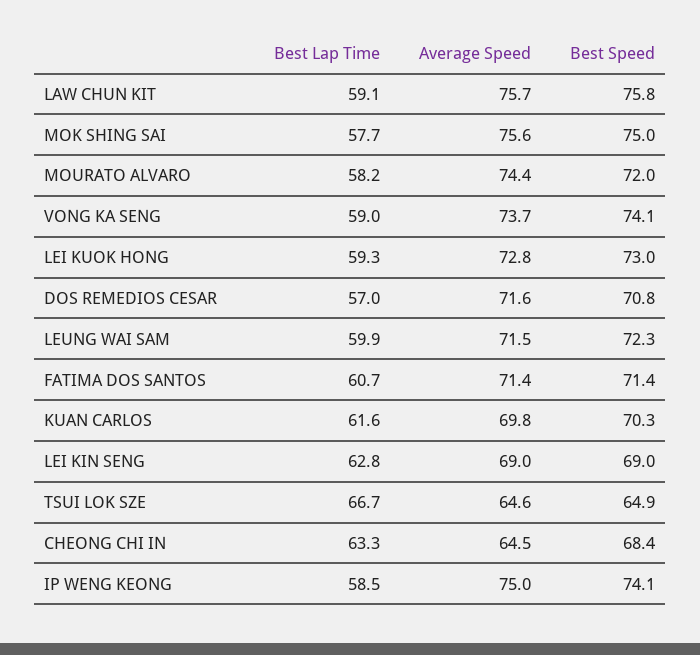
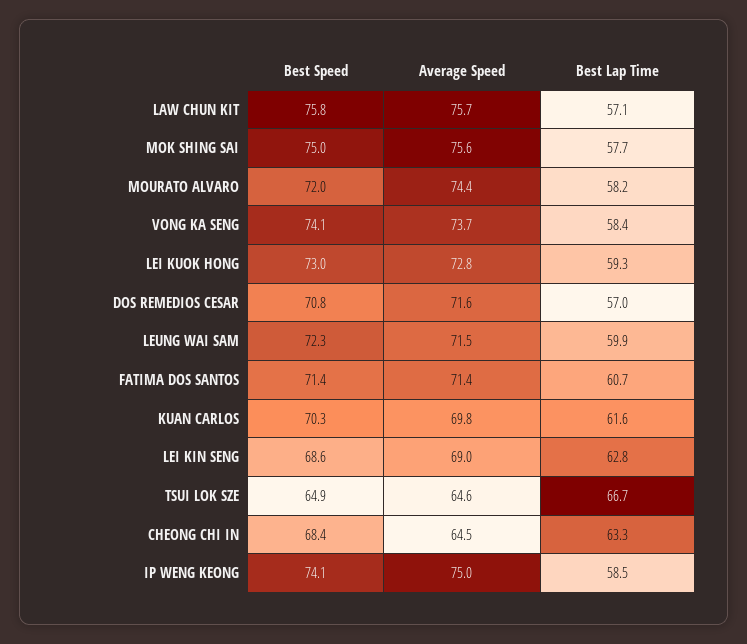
Best Lap Time, LAW CHUN KIT: 59.1 -> 57.1
Best Lap Time, VONG KA SENG: 59 -> 58.4
Best Speed, LEI KIN SENG: 69 -> 68.6

